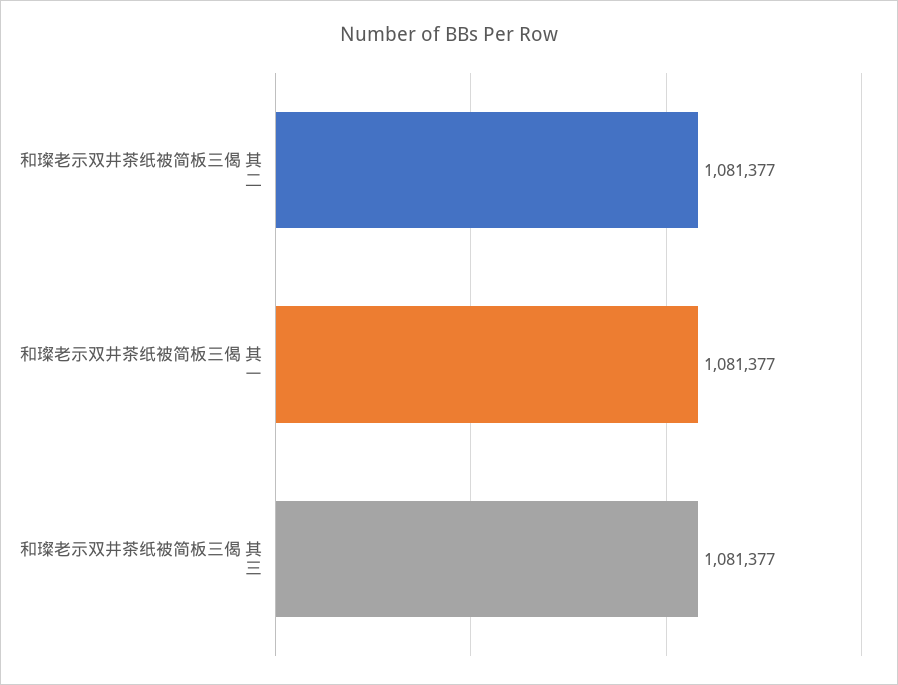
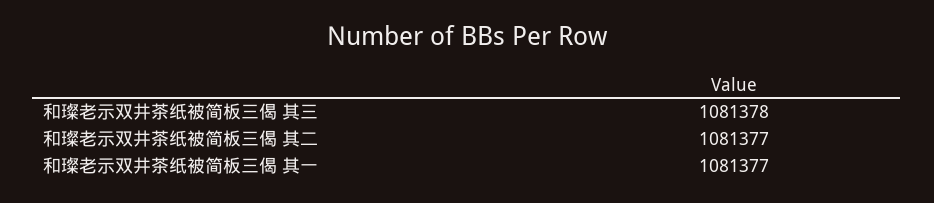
和璨老示双井茶纸被简板三偈 其三: 1081377 -> 1081378

